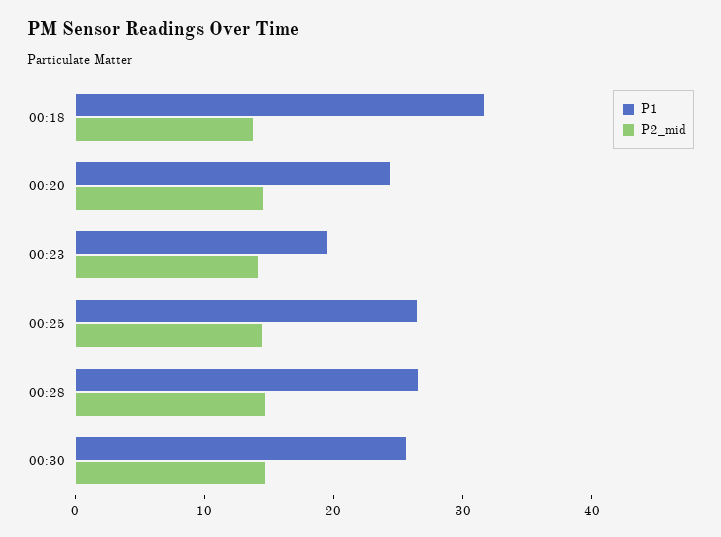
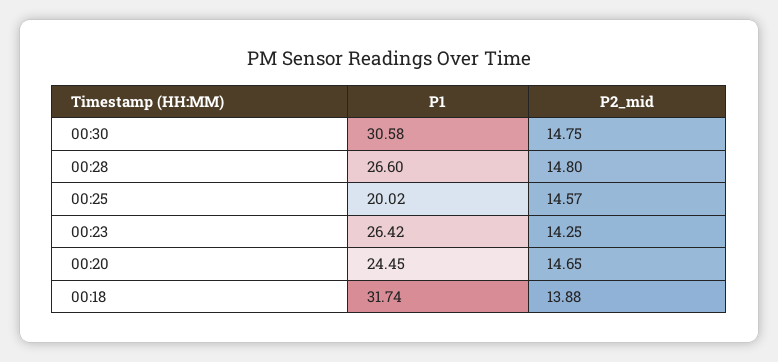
P1, 00:23: 20 -> 26.42
P1, 00:25: 26 -> 20.02
P1, 00:30: 26 -> 30.58

